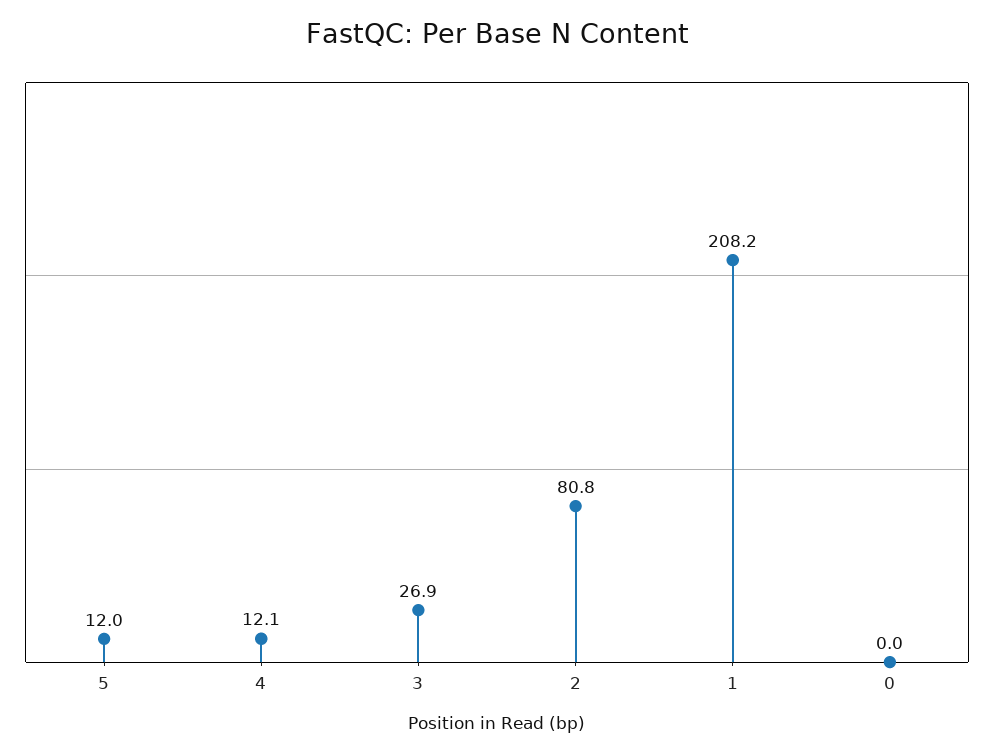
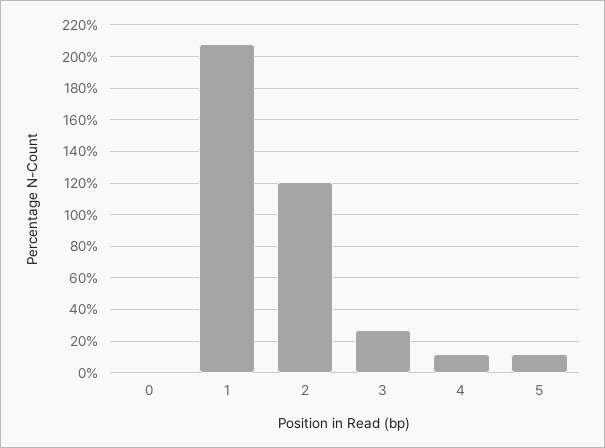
2: 80.8 -> 120

